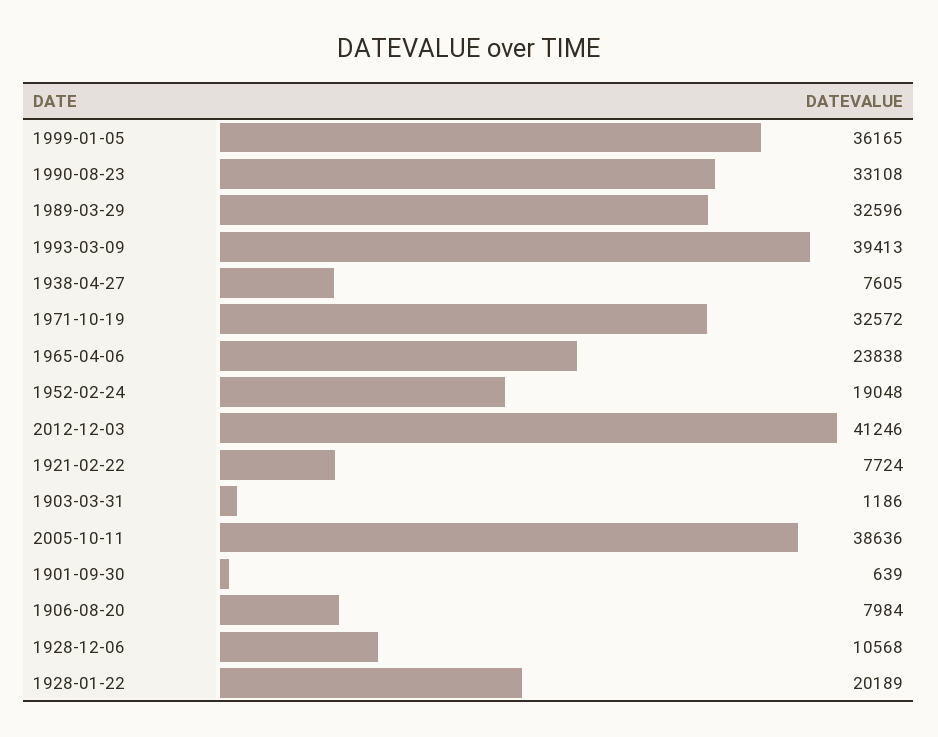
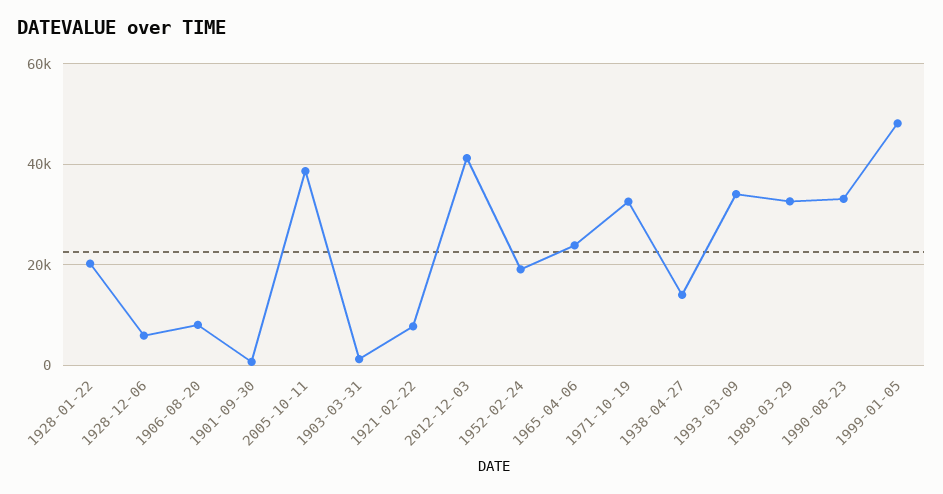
1999-01-05: 36165 -> 48000
1993-03-09: 39413 -> 34000
1938-04-27: 7605 -> 14000
1928-12-06: 10568 -> 6000

